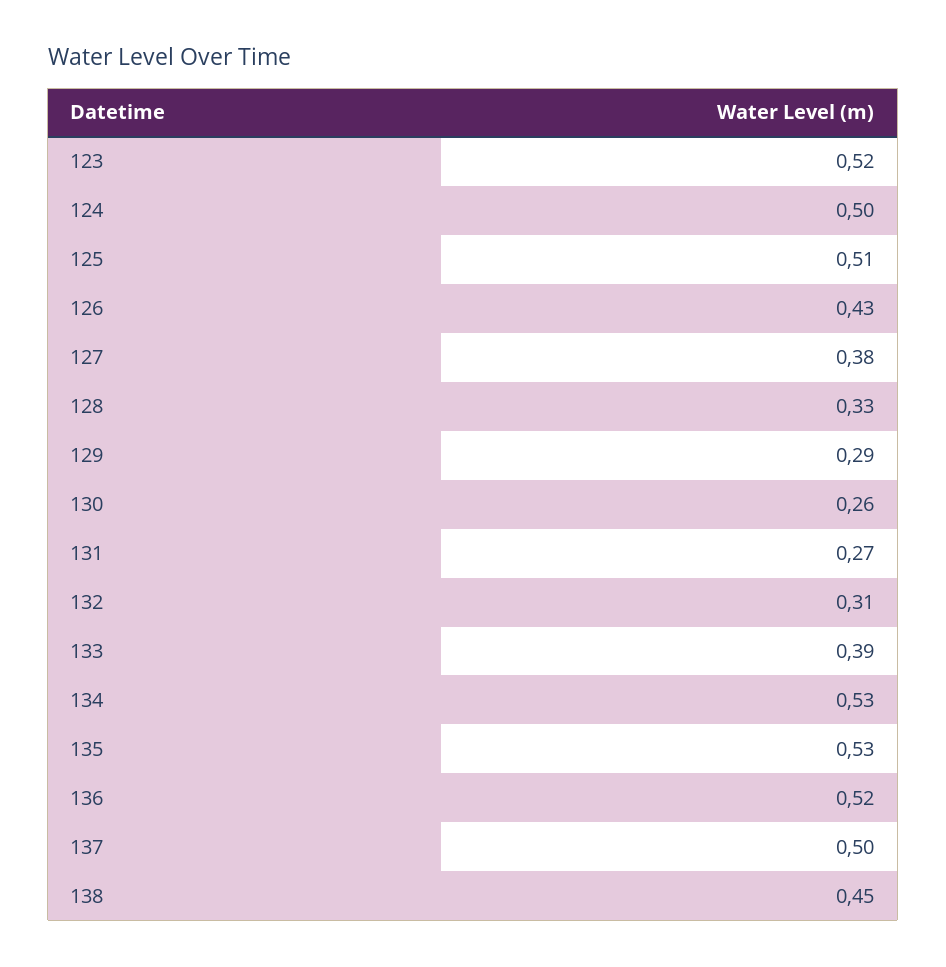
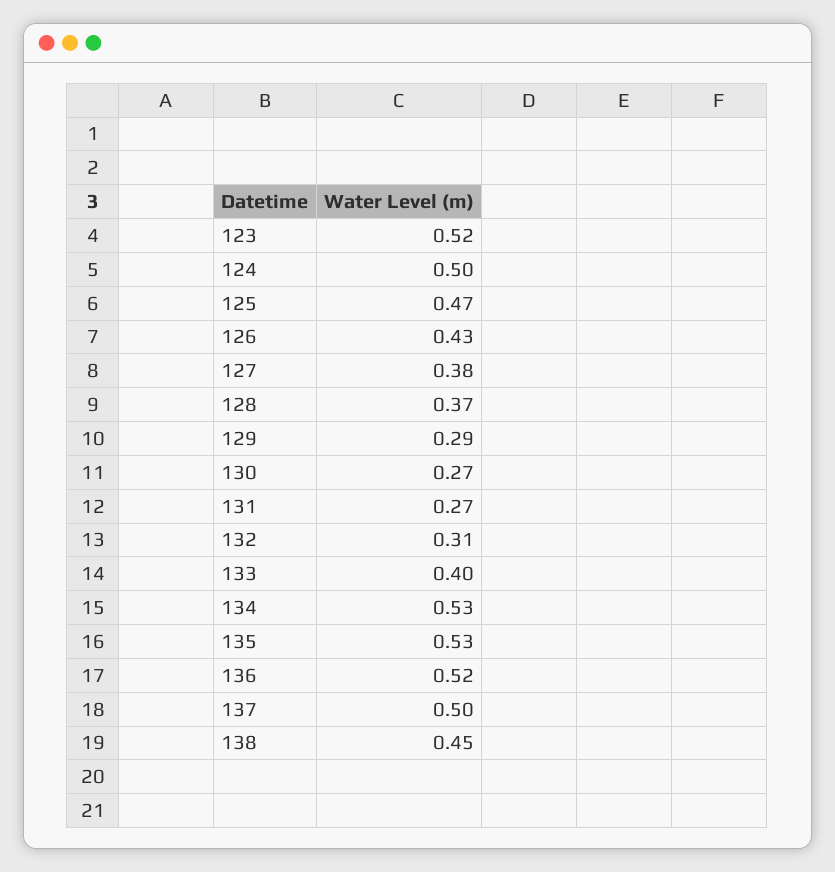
125: 0.51 -> 0.47
128: 0.33 -> 0.37
130: 0.26 -> 0.27
133: 0.39 -> 0.4

